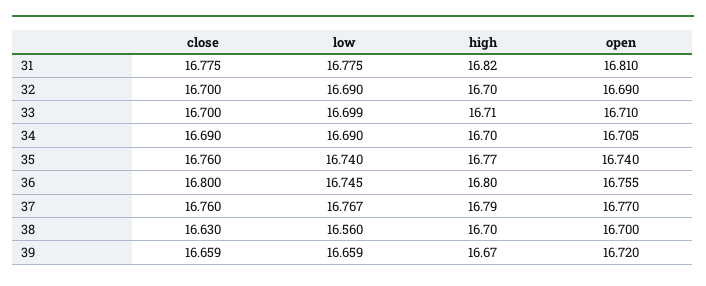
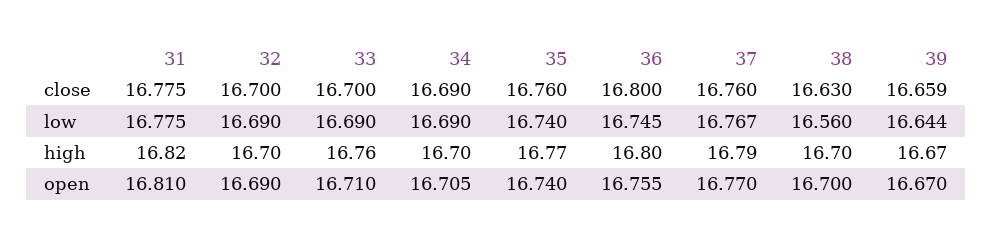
low, 33: 16.699 -> 16.69
high, 33: 16.71 -> 16.76
low, 39: 16.659 -> 16.644
open, 39: 16.72 -> 16.67

